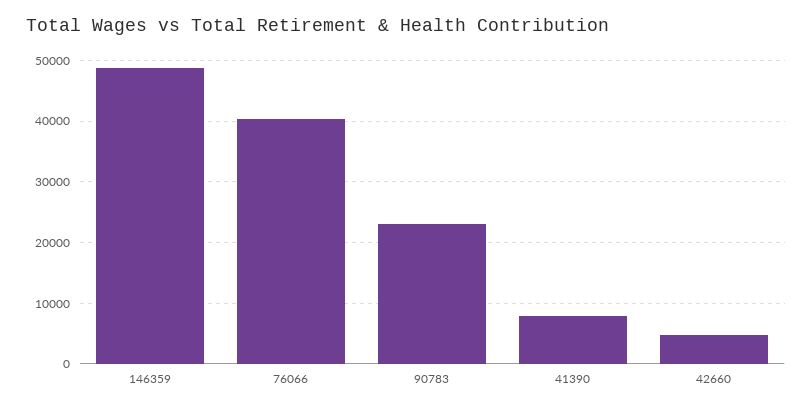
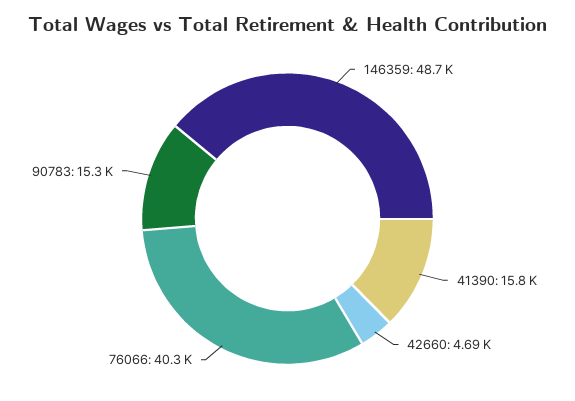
90783: 23000 -> 15300
41390: 8000 -> 15800

